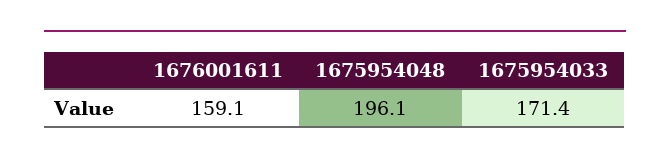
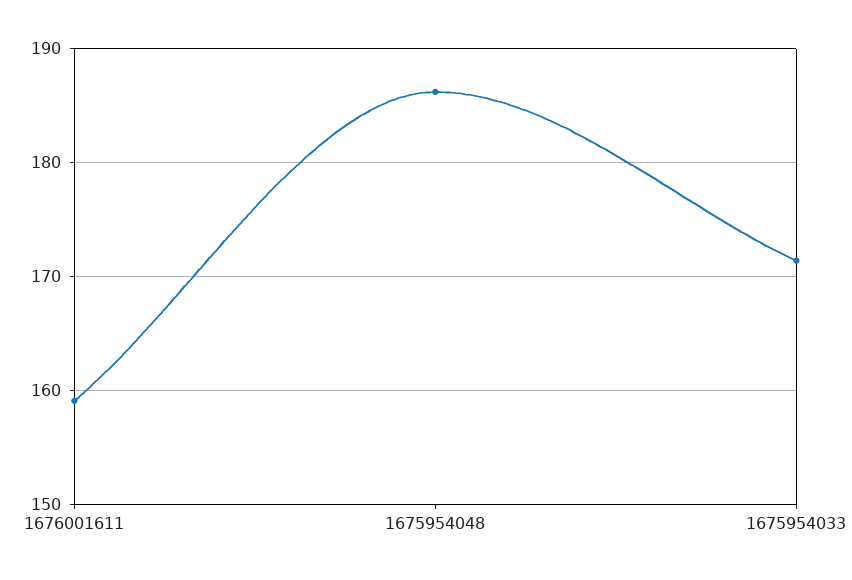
1675954048: 196.1 -> 186

